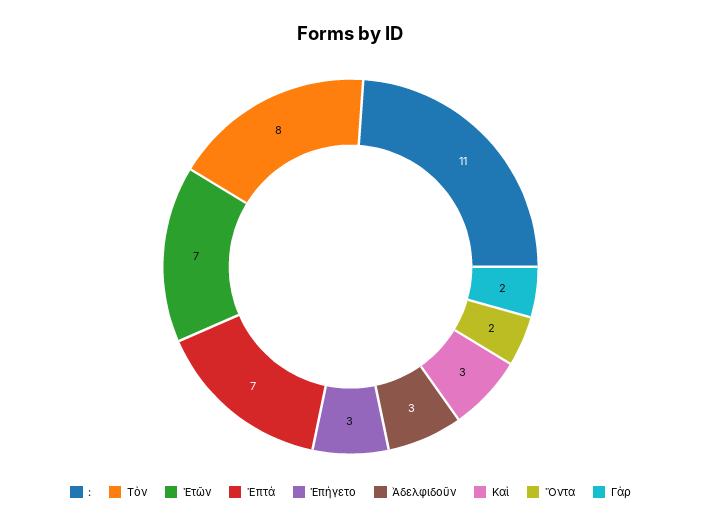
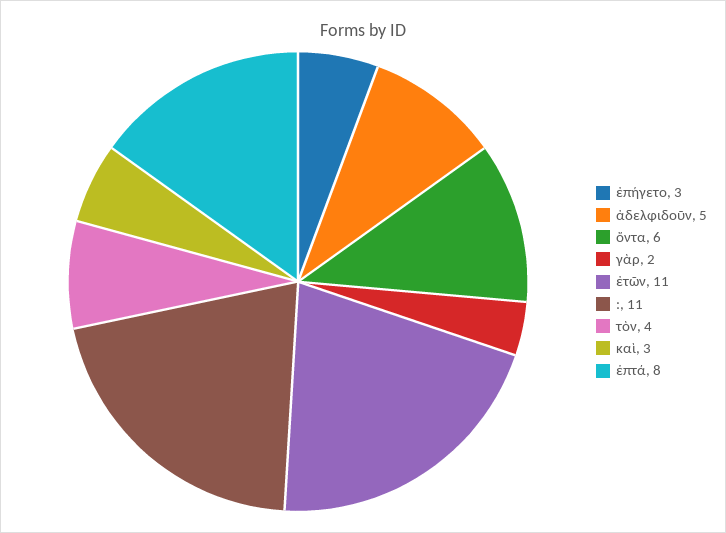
Τὸν: 8 -> 4
Ἐτῶν: 7 -> 11
Ἑπτά: 7 -> 8
Ἀδελφιδοῦν: 3 -> 5
Ὄντα: 2 -> 6

